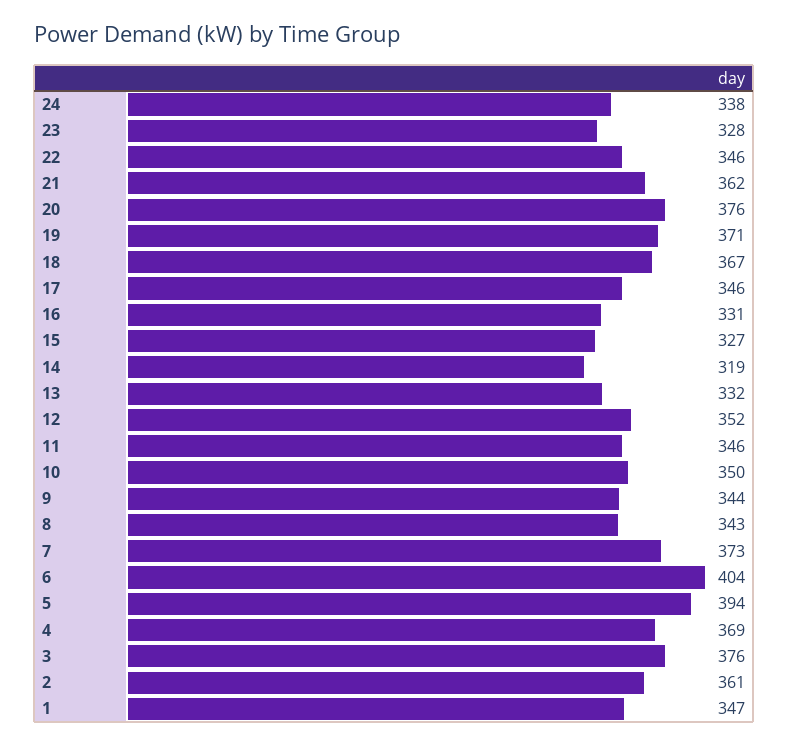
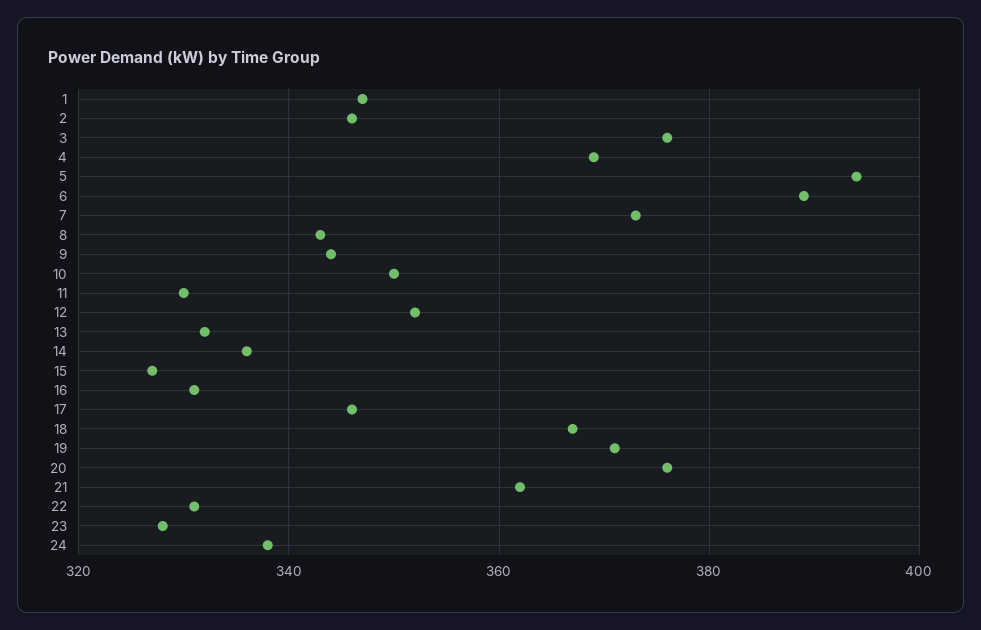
22: 346 -> 330
14: 319 -> 335
11: 346 -> 330
6: 404 -> 390
2: 361 -> 345

